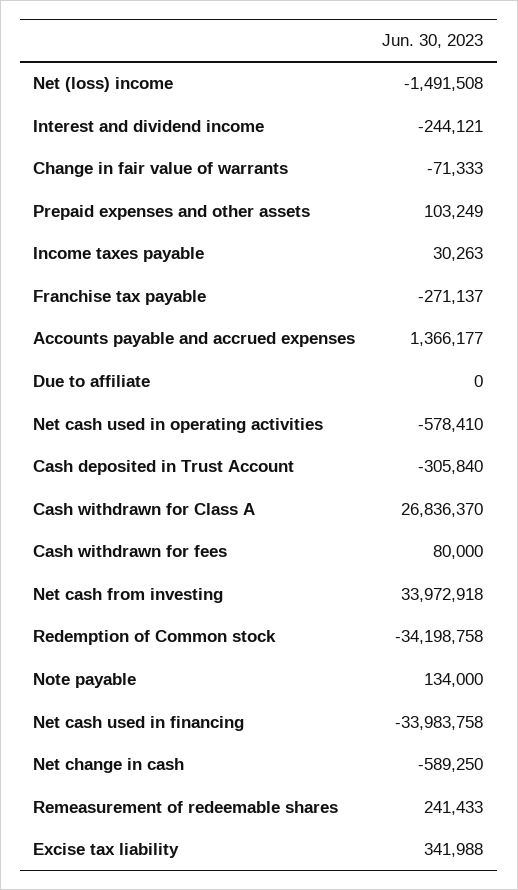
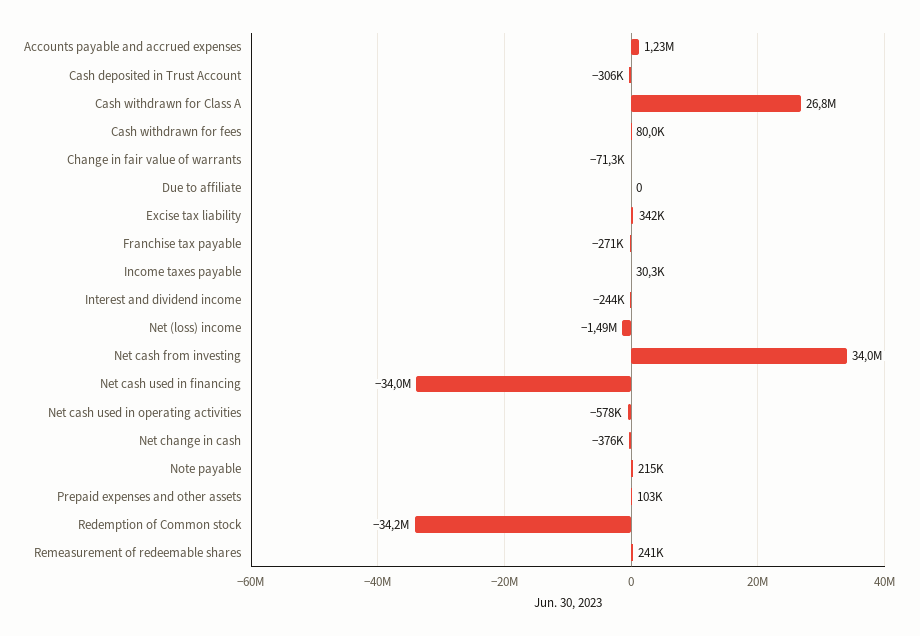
Accounts payable and accrued expenses: 1366177 -> 1230000
Note payable: 134000 -> 215000
Net change in cash: -589250 -> -376000

